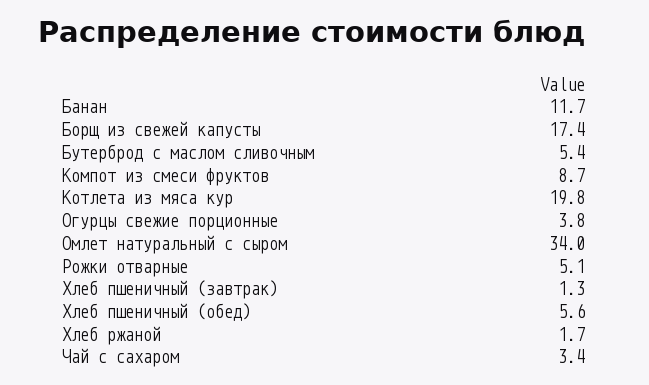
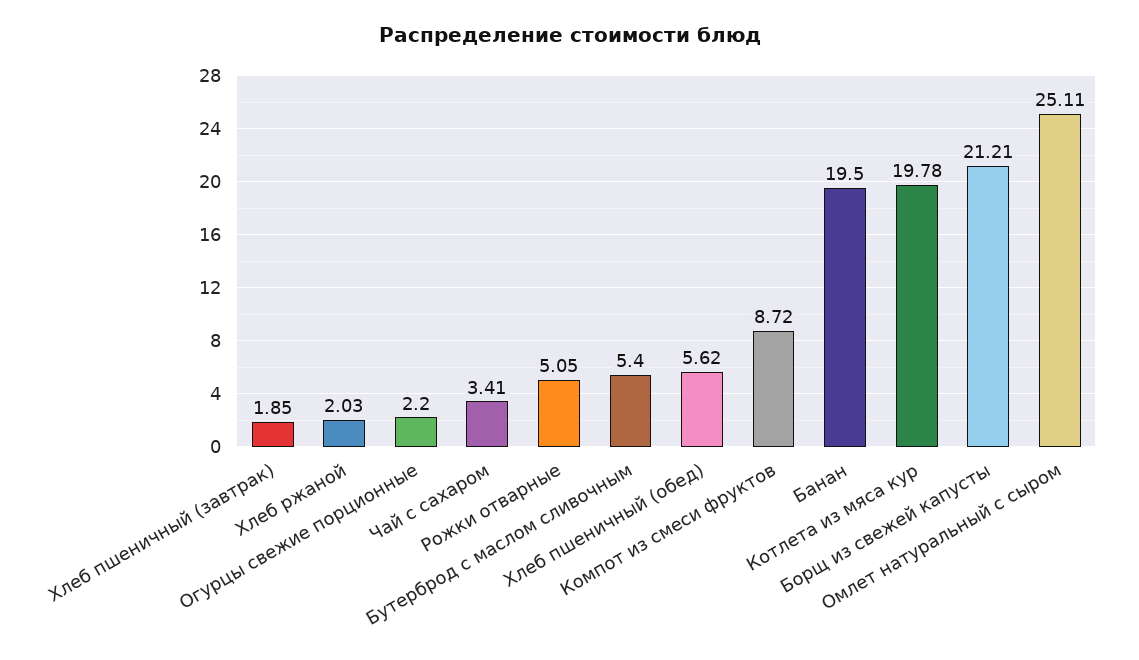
Банан: 11.7 -> 19.5
Борщ из свежей капусты: 17.4 -> 21.21
Огурцы свежие порционные: 3.8 -> 2.2
Омлет натуральный с сыром: 34 -> 25.11
Хлеб пшеничный (завтрак): 1.3 -> 1.85
Хлеб ржаной: 1.7 -> 2.03

